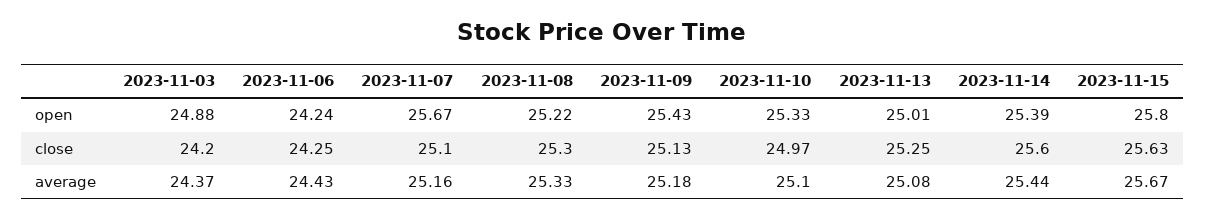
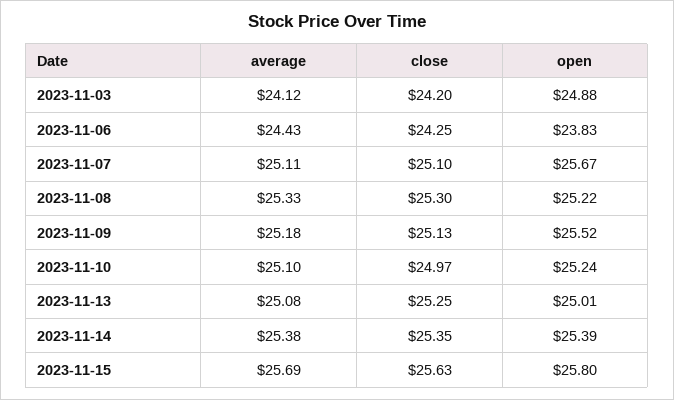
2023-11-06, open: 24.24 -> 23.83
2023-11-09, open: 25.43 -> 25.52
2023-11-10, open: 25.33 -> 25.24
2023-11-14, close: 25.6 -> 25.35
2023-11-03, average: 24.37 -> 24.12
2023-11-07, average: 25.16 -> 25.11
2023-11-14, average: 25.44 -> 25.38
2023-11-15, average: 25.67 -> 25.69

